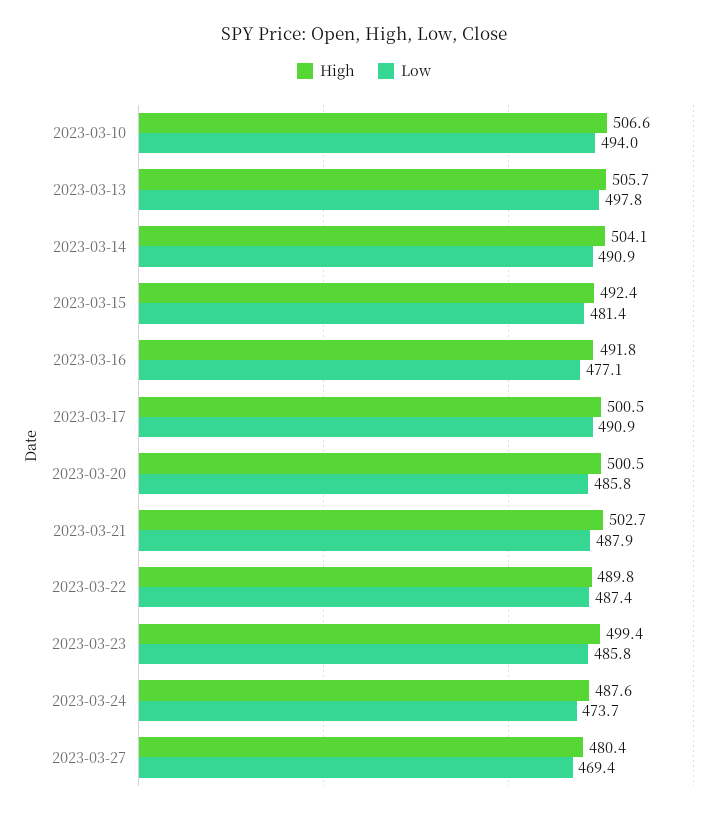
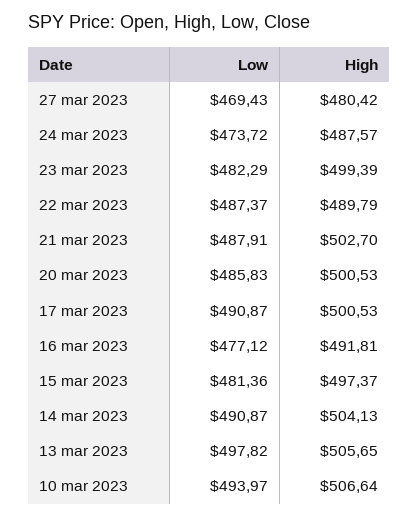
High, 2023-03-15: 492.4 -> 497.37
Low, 2023-03-23: 485.8 -> 482.29

